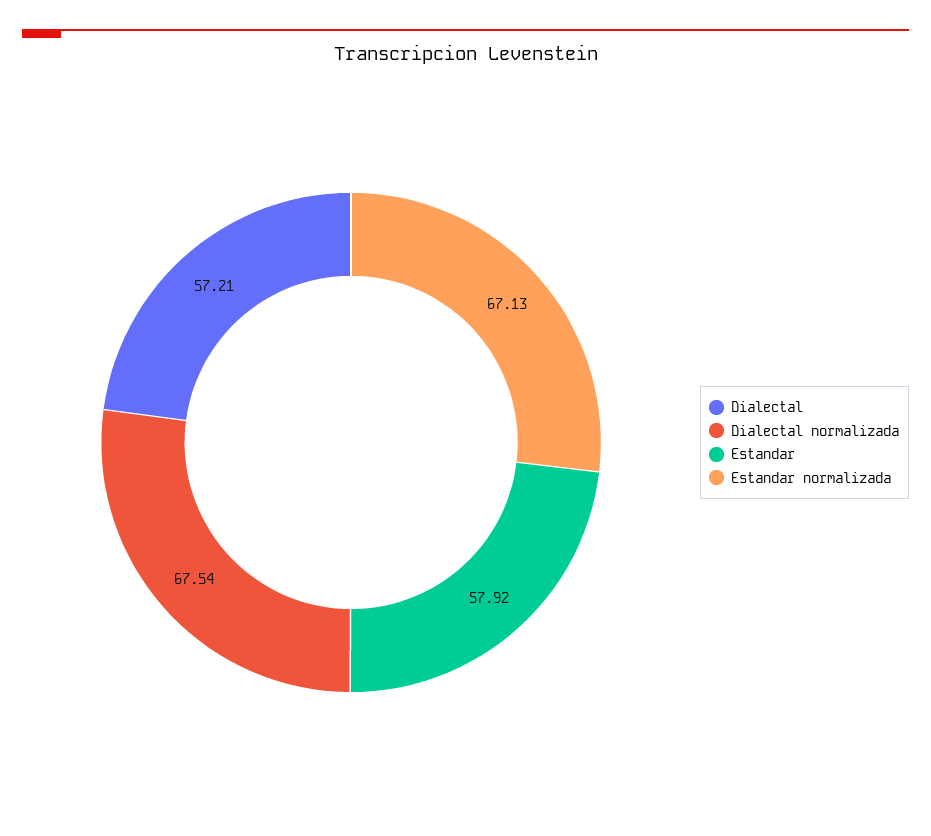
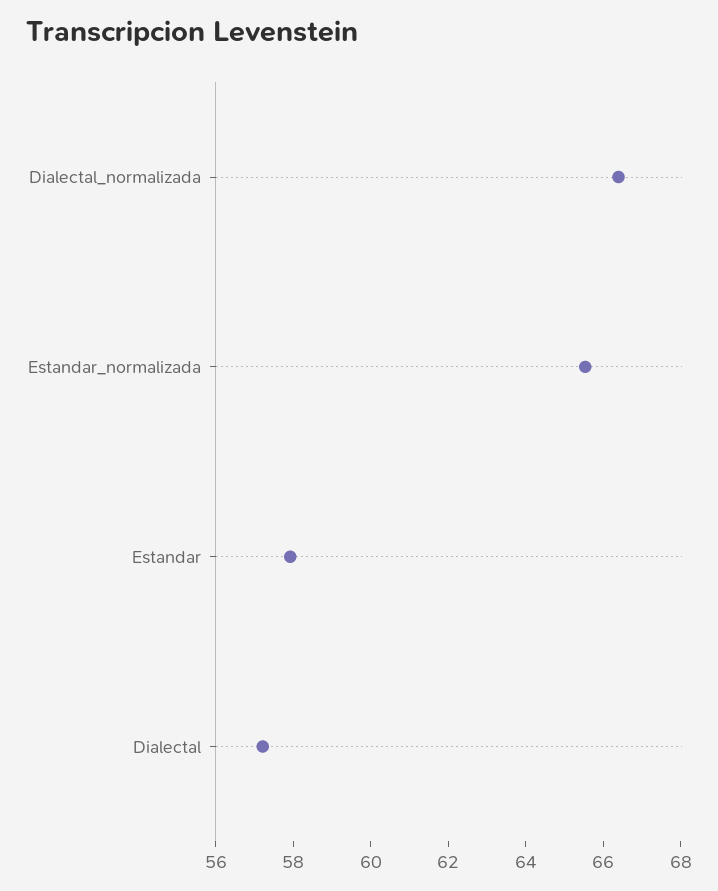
Dialectal normalizada: 67.54 -> 66.5
Estandar normalizada: 67.13 -> 65.5

